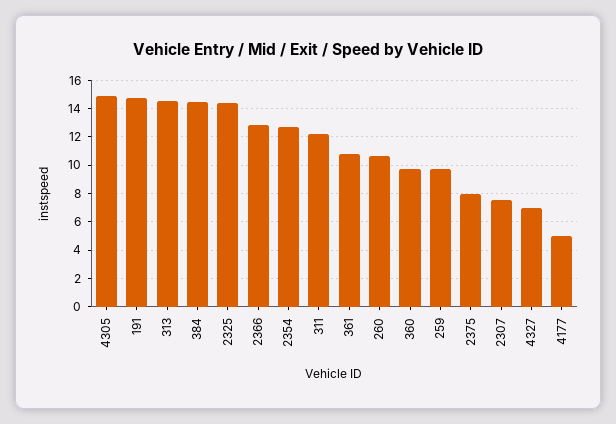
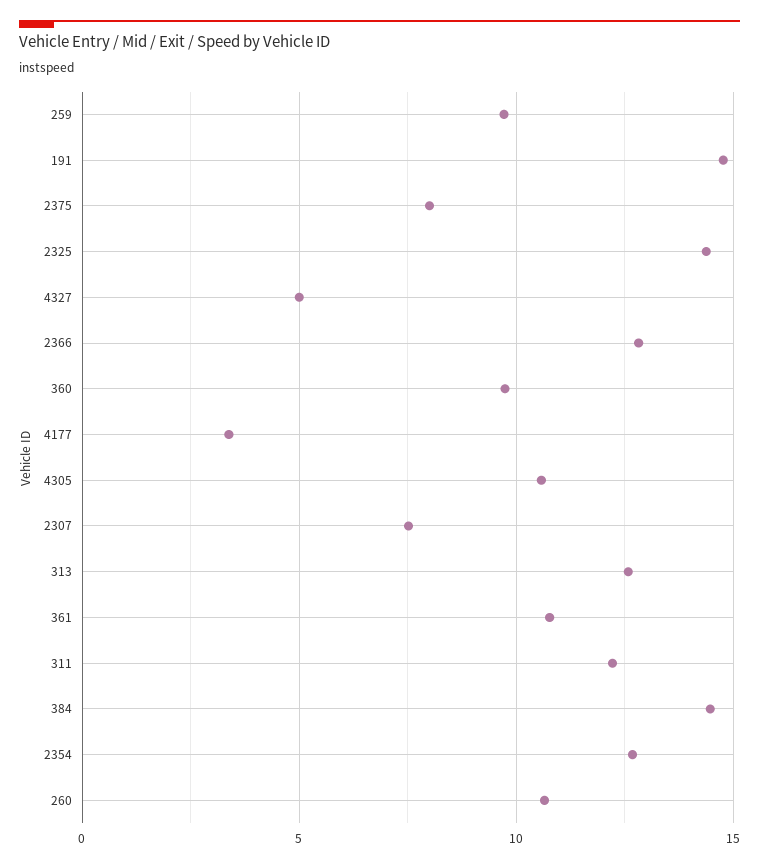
4305: 15 -> 10.5
313: 14.5 -> 12.5
4327: 7 -> 5
4177: 5 -> 3.5

